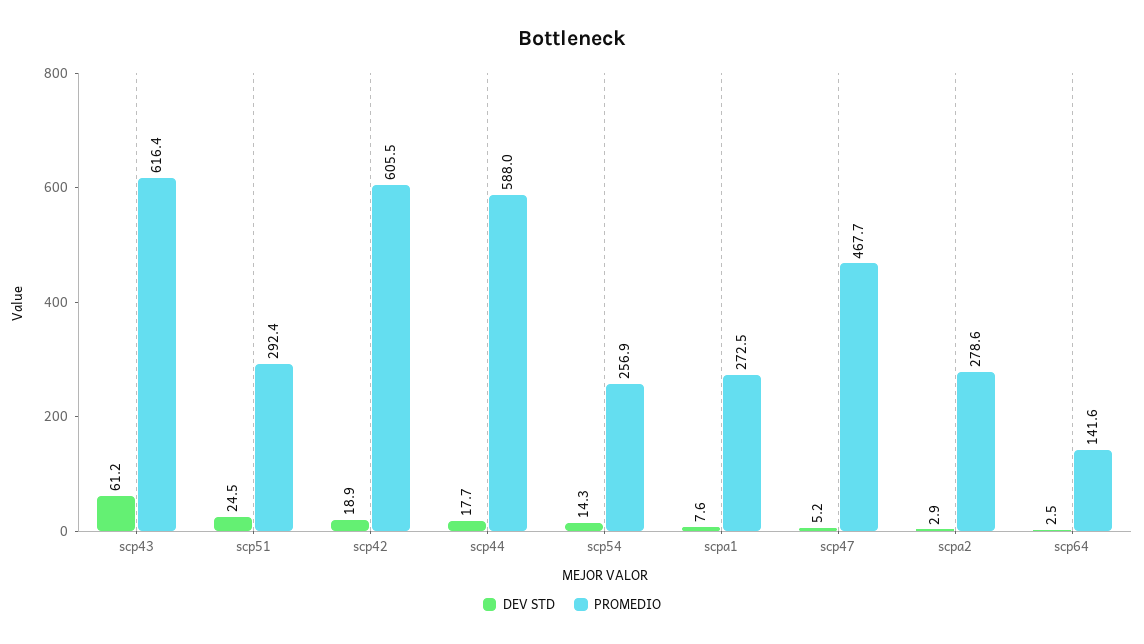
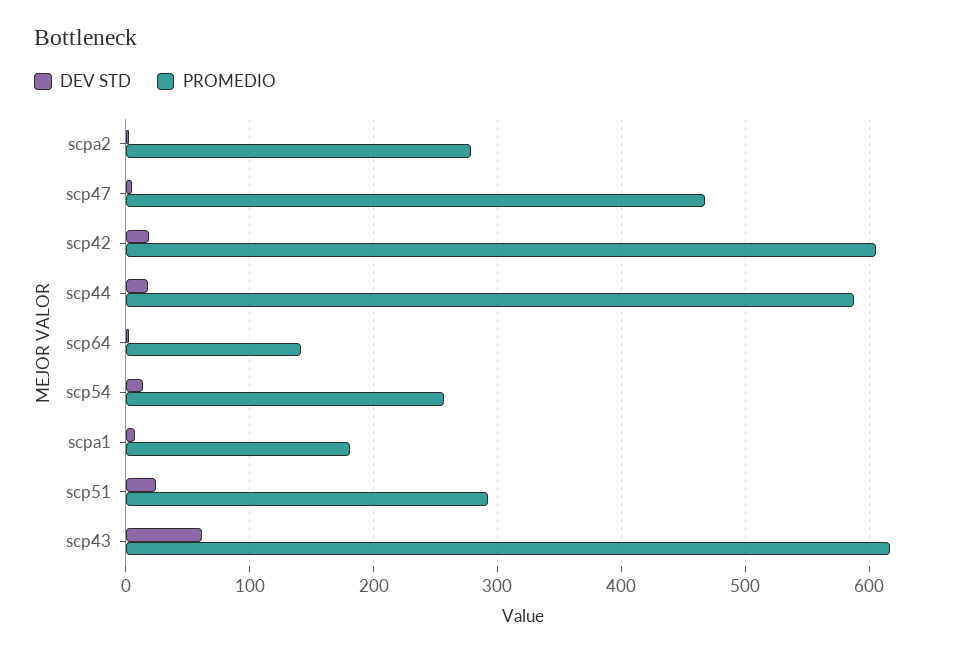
PROMEDIO, scpa1: 272.5 -> 180

